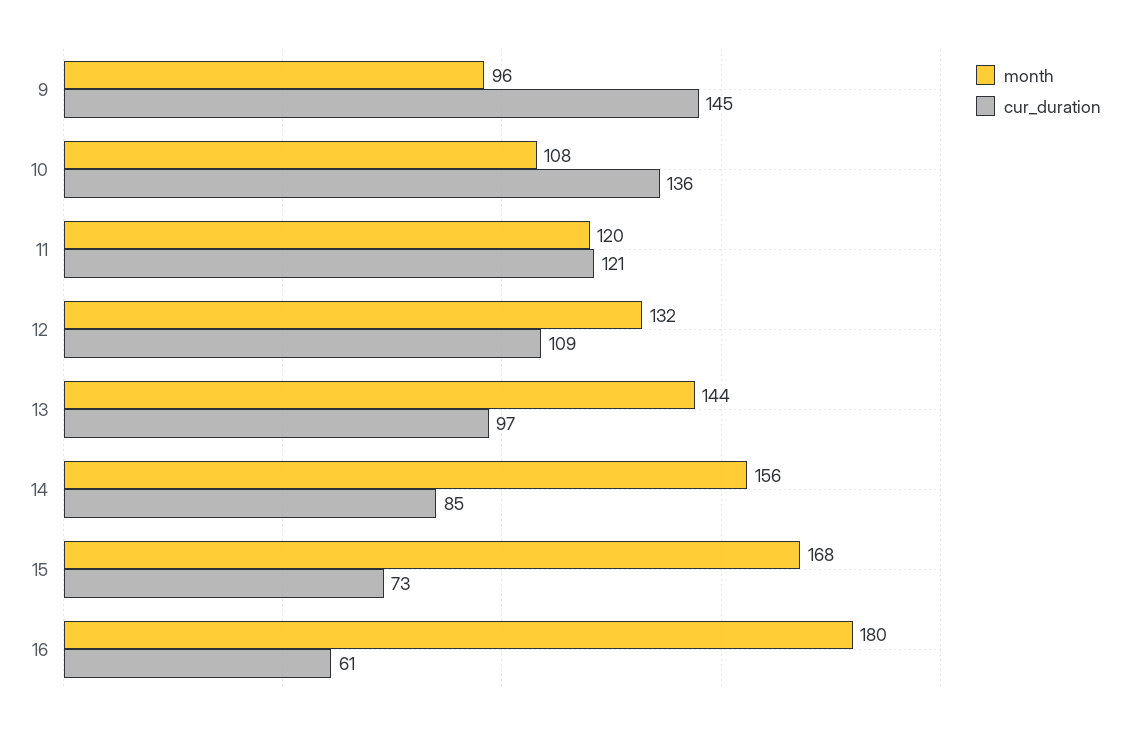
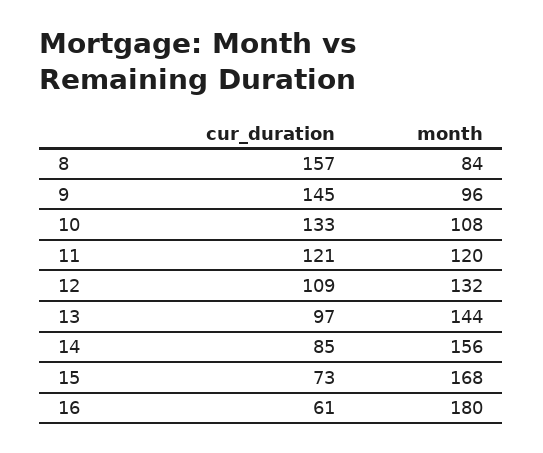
cur_duration, 10: 136 -> 133
cur_duration, 8: none -> 157
month, 8: none -> 84

